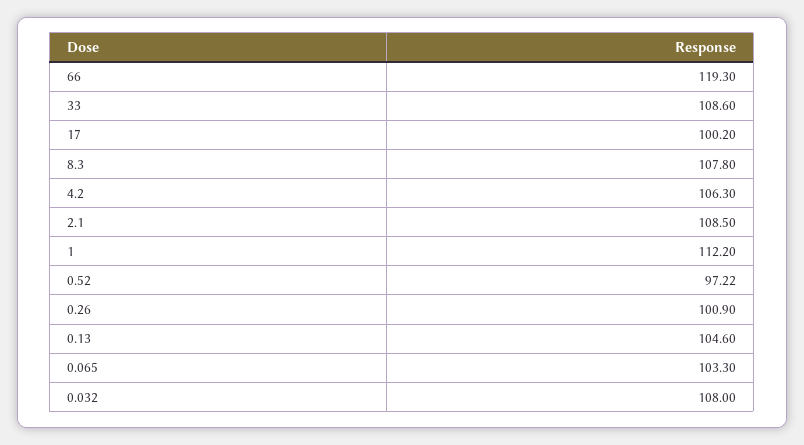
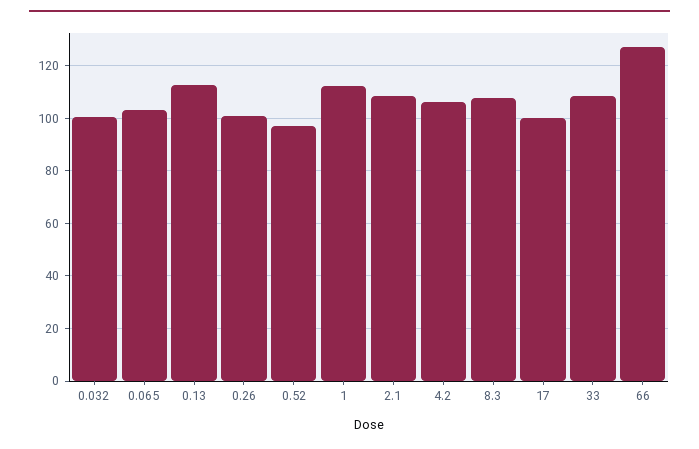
66: 119.3 -> 127.5
0.13: 104.6 -> 112.5
0.032: 108 -> 100

